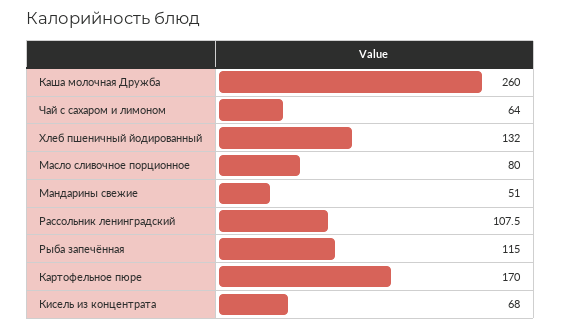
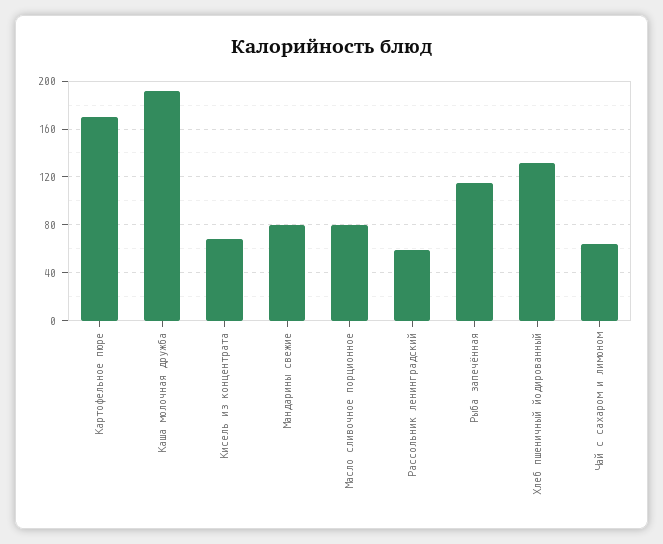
Каша молочная Дружба: 260 -> 190
Мандарины свежие: 51 -> 80
Рассольник ленинградский: 107.5 -> 60

